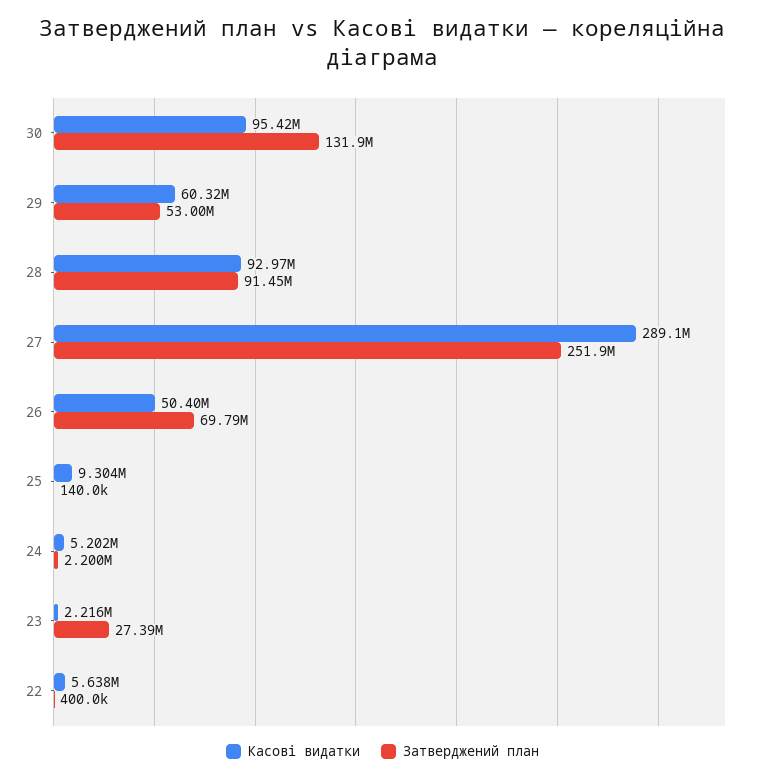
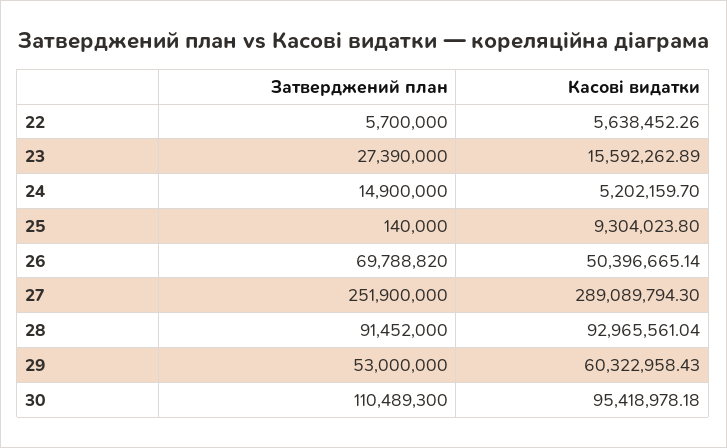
Затверджений план, 30: 131900000 -> 110489300
Затверджений план, 24: 2200000 -> 14900000
Касові видатки, 23: 2216000 -> 15592262.89
Затверджений план, 22: 400000 -> 5700000

